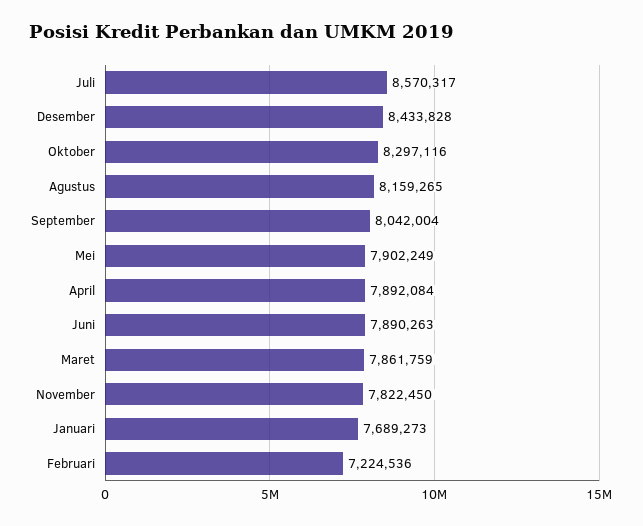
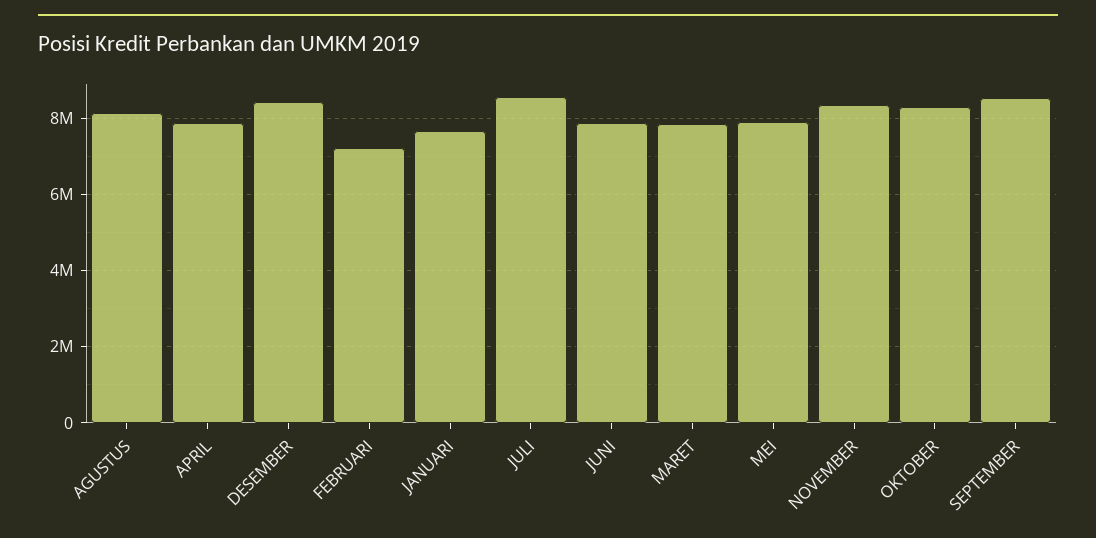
September: 8042004 -> 8600000
November: 7822450 -> 8400000

